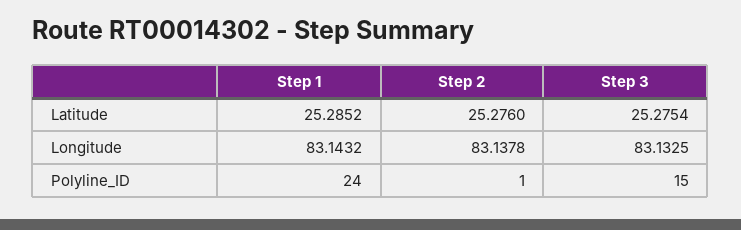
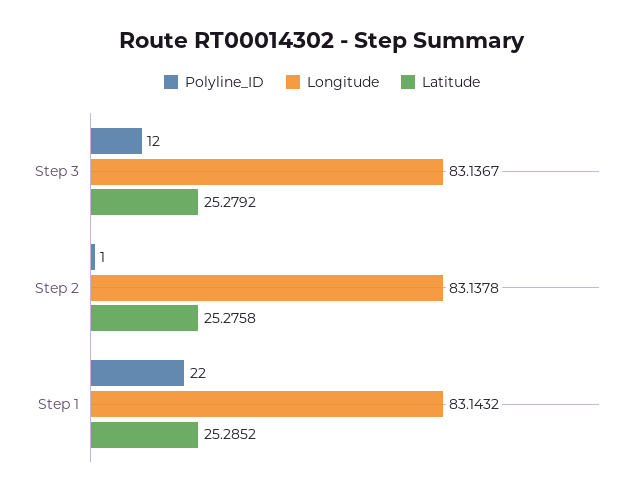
Latitude, Step 2: 25.276 -> 25.2758
Latitude, Step 3: 25.2754 -> 25.2792
Longitude, Step 3: 83.1325 -> 83.1367
Polyline_ID, Step 1: 24 -> 22
Polyline_ID, Step 3: 15 -> 12

